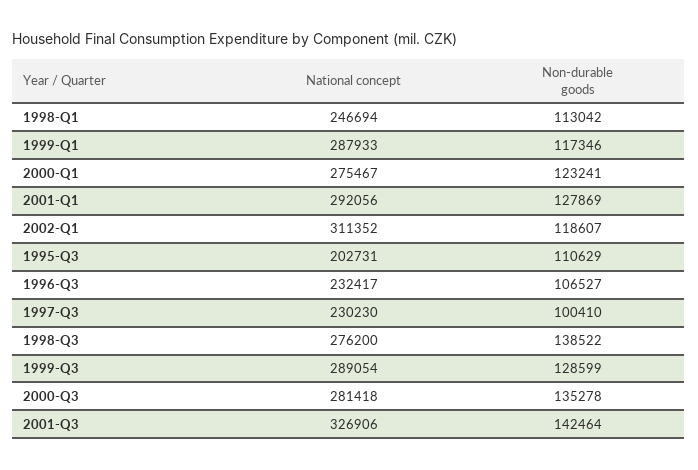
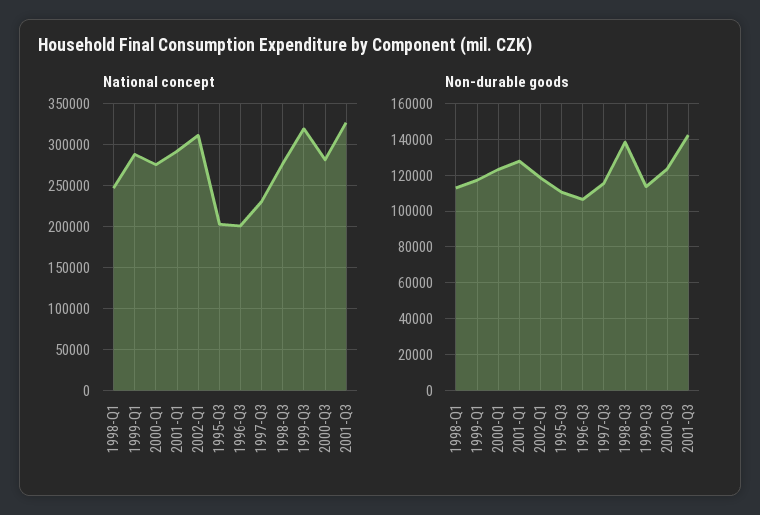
National concept, 1996-Q3: 232417 -> 200000
Non-durable goods, 1997-Q3: 100410 -> 115000
National concept, 1999-Q3: 289054 -> 320000
Non-durable goods, 1999-Q3: 128599 -> 115000
Non-durable goods, 2000-Q3: 135278 -> 125000

